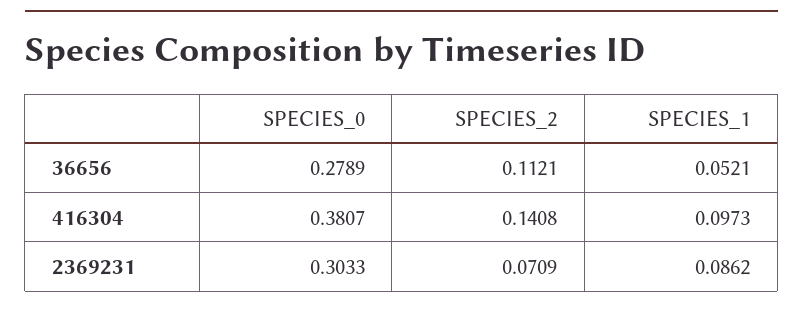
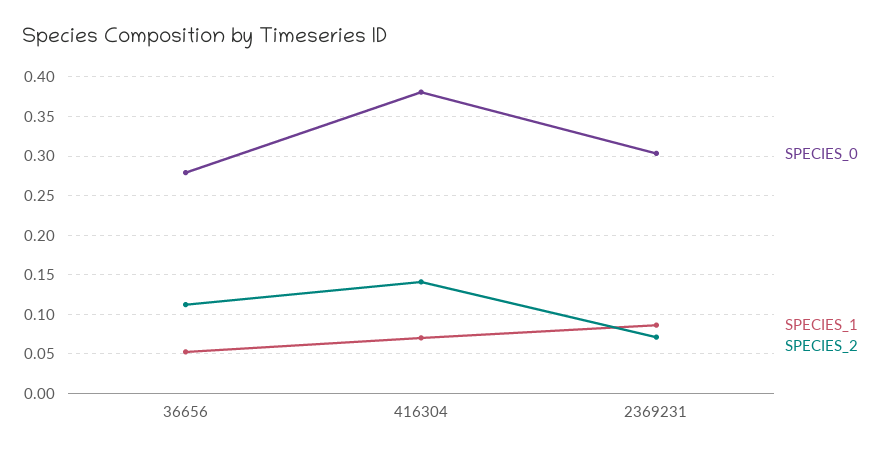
SPECIES_1, 416304: 0.0973 -> 0.07

